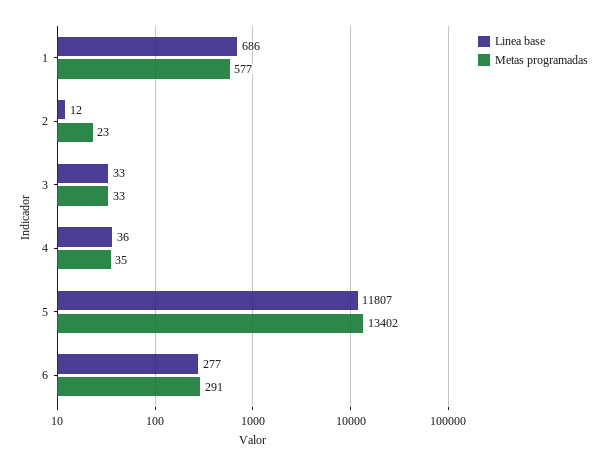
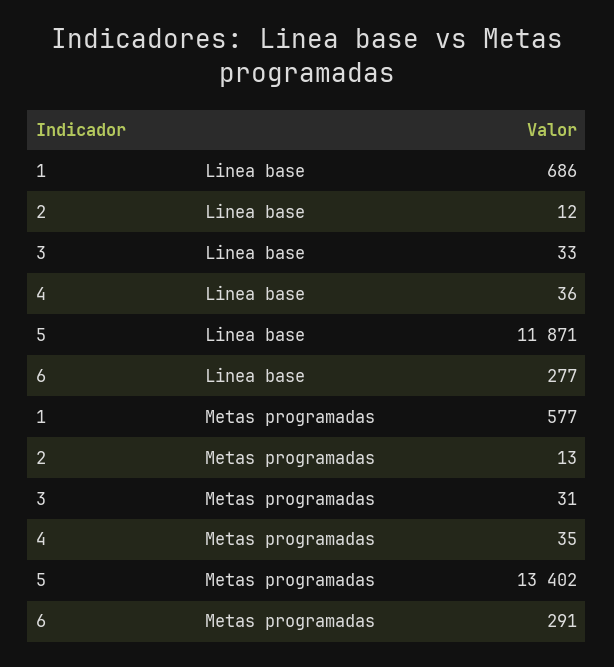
Metas programadas, 2: 23 -> 13
Metas programadas, 3: 33 -> 31
Linea base, 5: 11807 -> 11871

